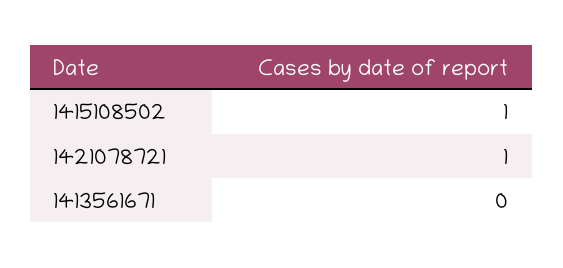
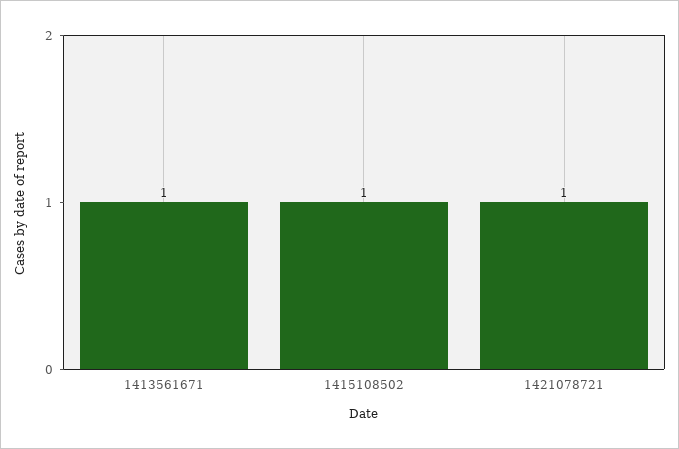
1413561671: 0 -> 1

